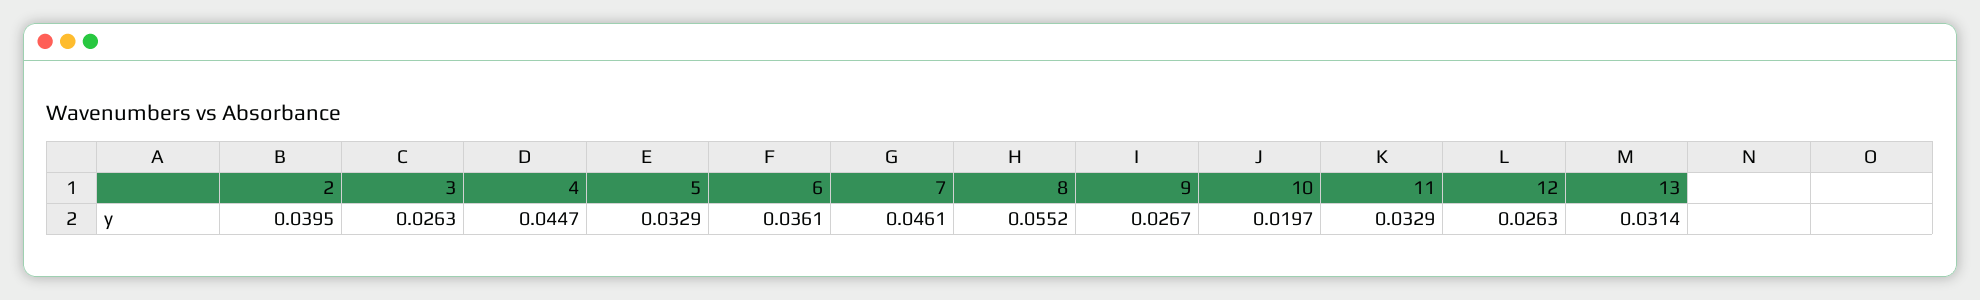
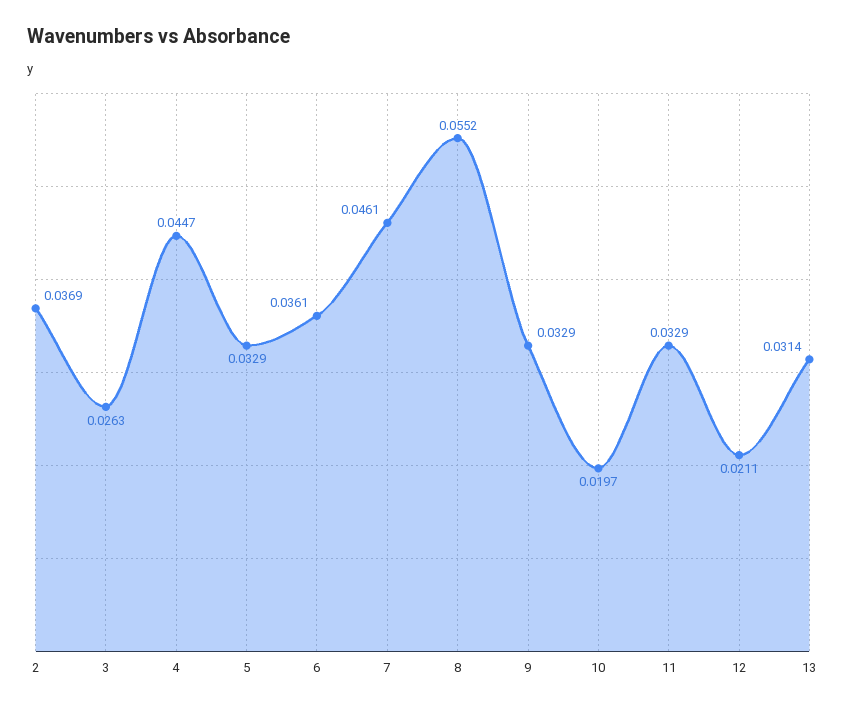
2: 0.0395 -> 0.0369
9: 0.0267 -> 0.0329
12: 0.0263 -> 0.0211

